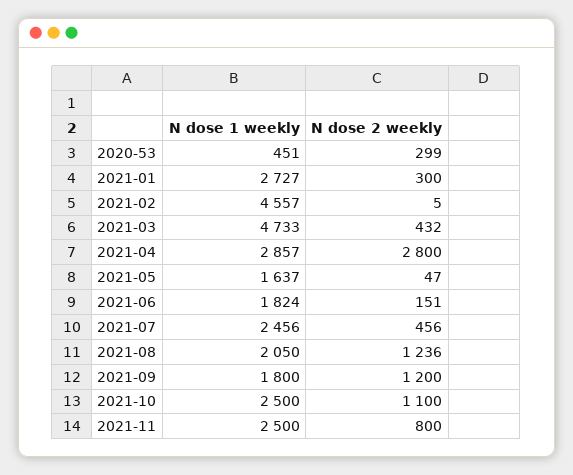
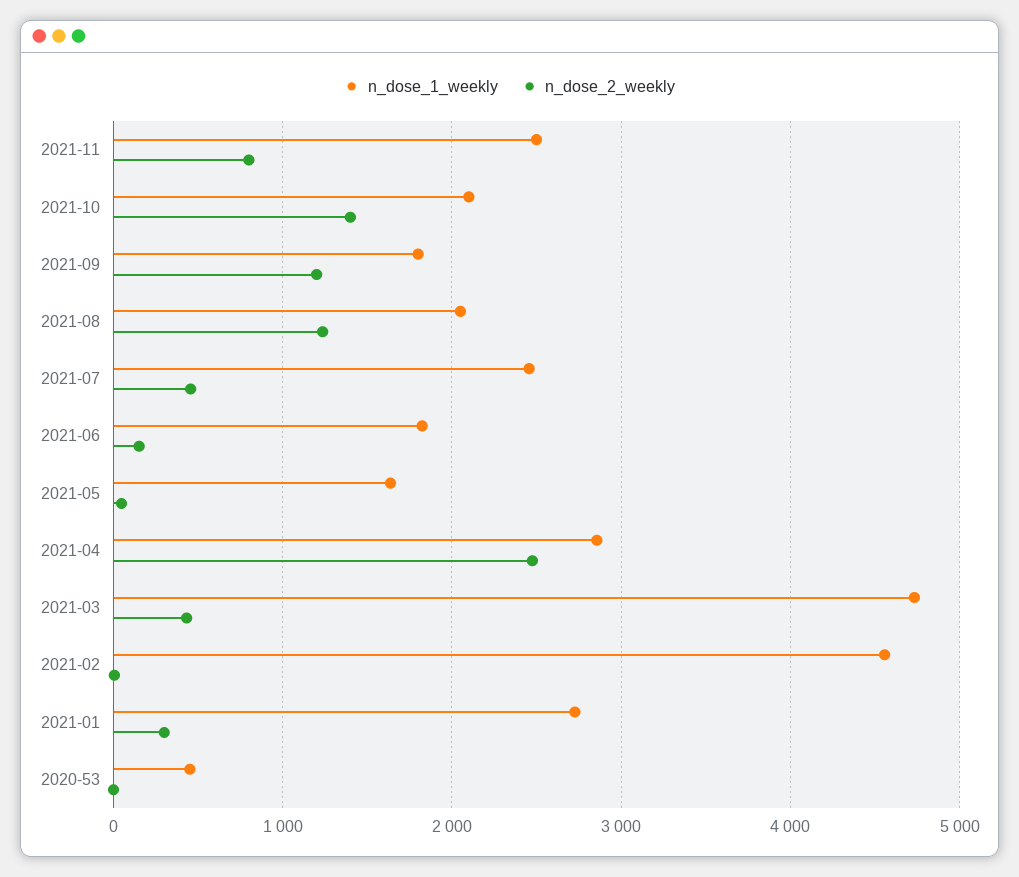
N dose 2 weekly, 2020-53: 299 -> 0
N dose 2 weekly, 2021-04: 2800 -> 2500
N dose 1 weekly, 2021-10: 2500 -> 2100
N dose 2 weekly, 2021-10: 1100 -> 1400

